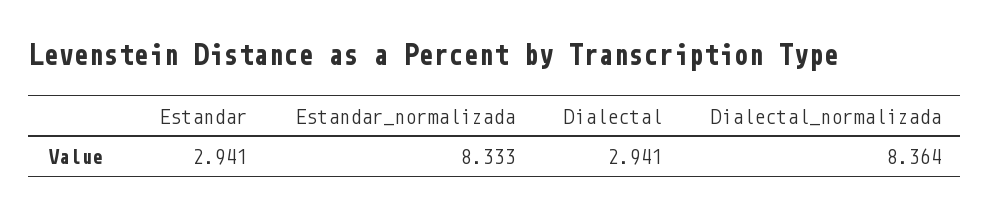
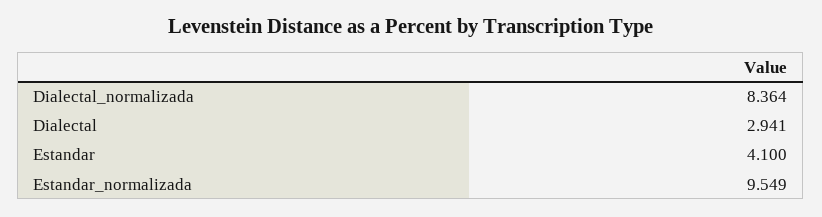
Estandar: 2.941 -> 4.1
Estandar_normalizada: 8.333 -> 9.549

